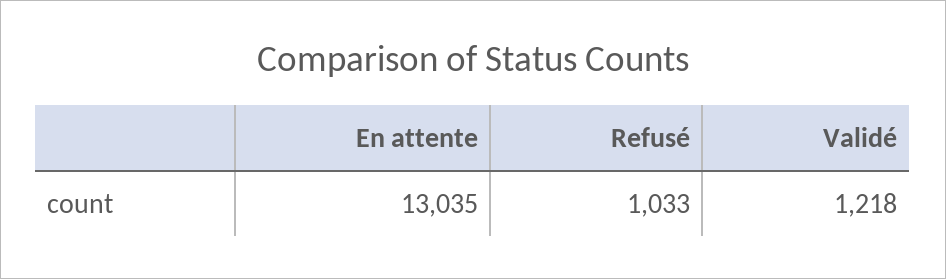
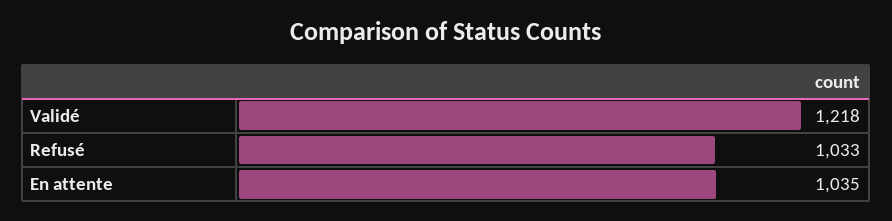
En attente: 13035 -> 1035

